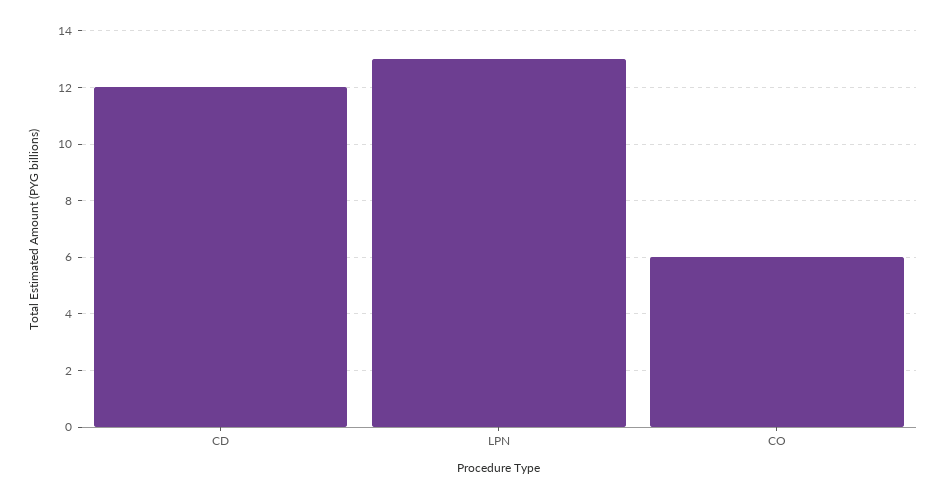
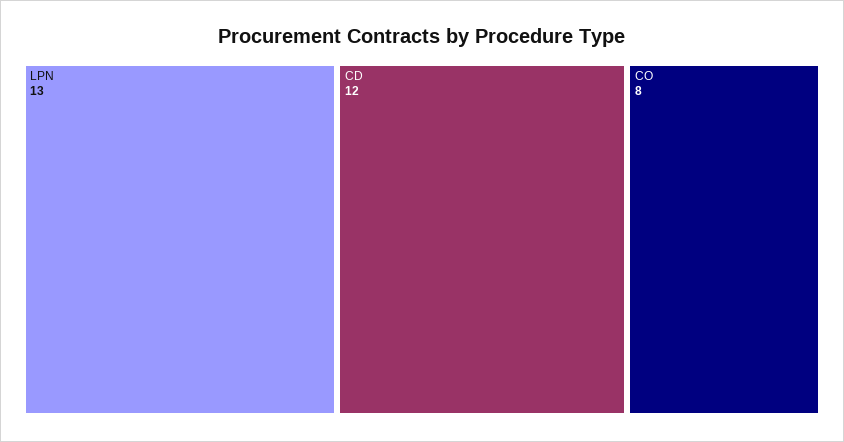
CO: 6 -> 8

